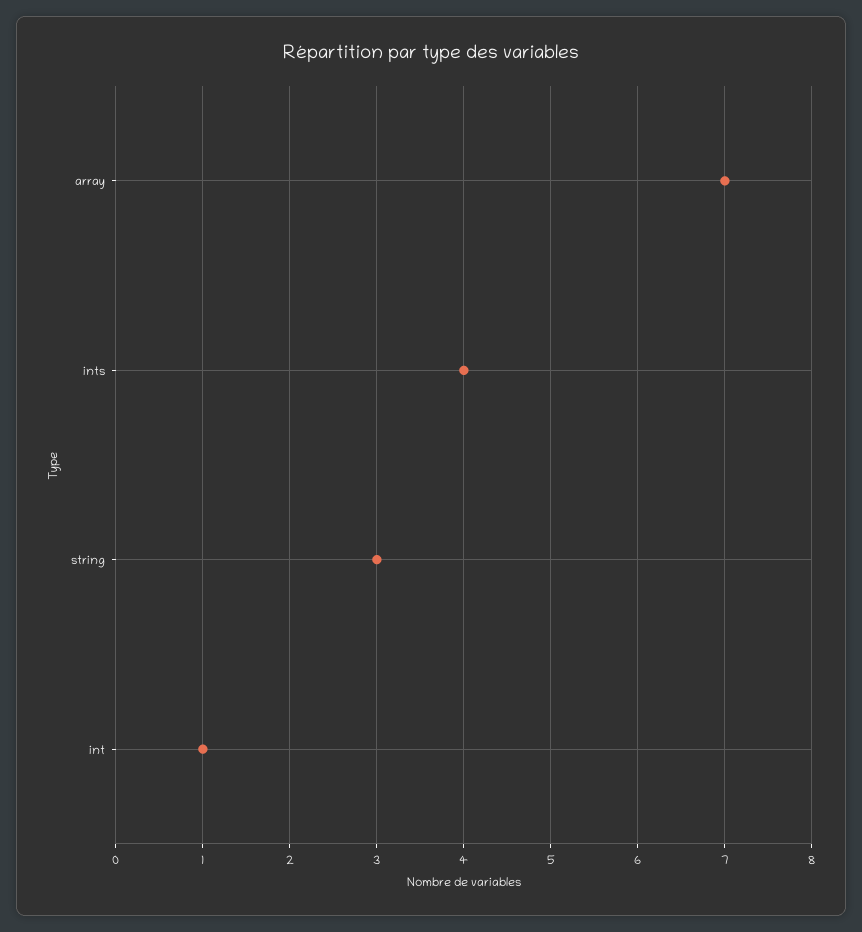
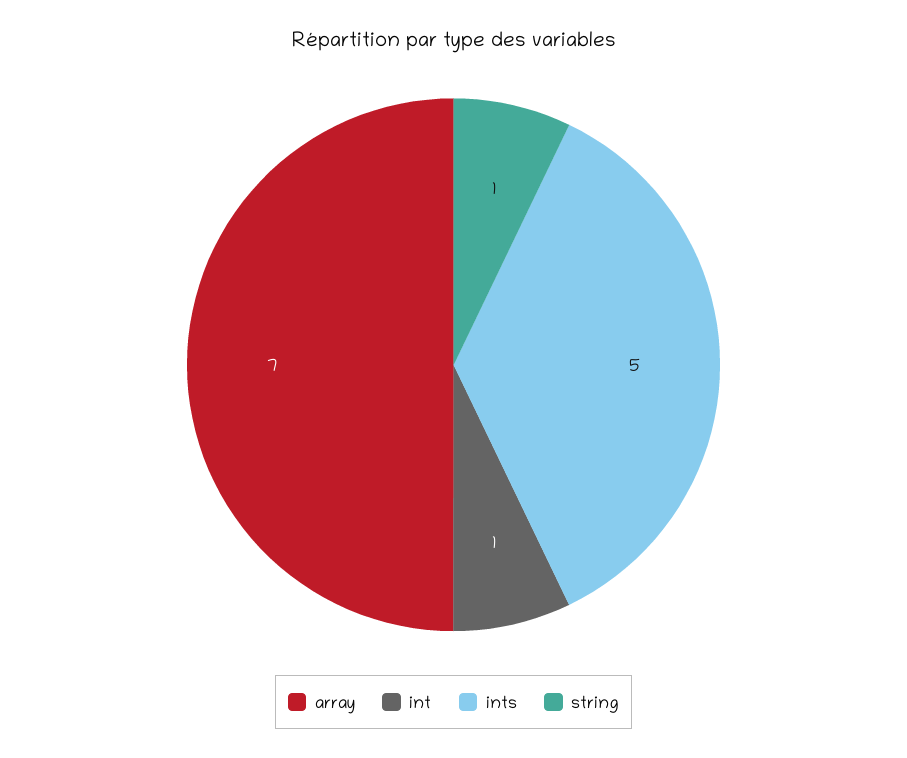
ints: 4 -> 5
string: 3 -> 1

